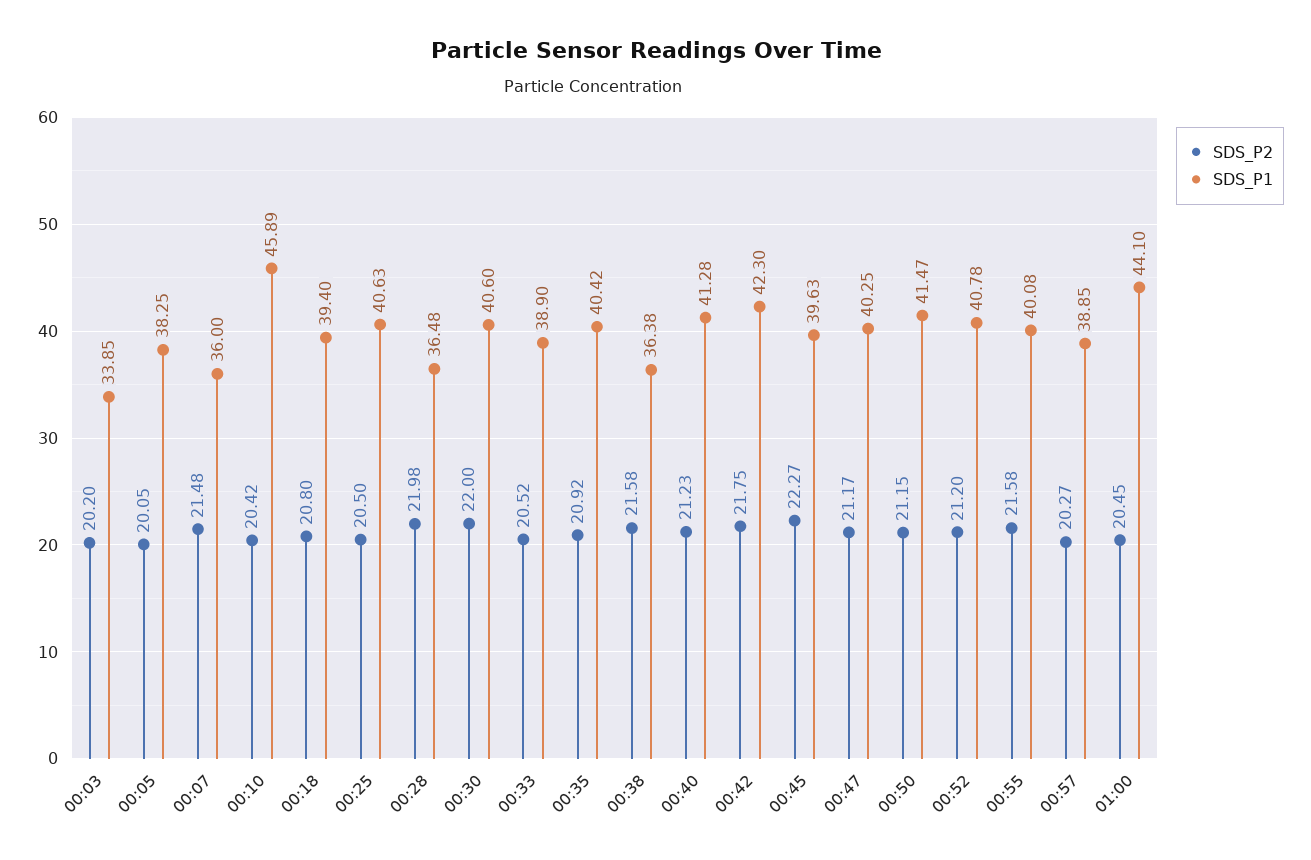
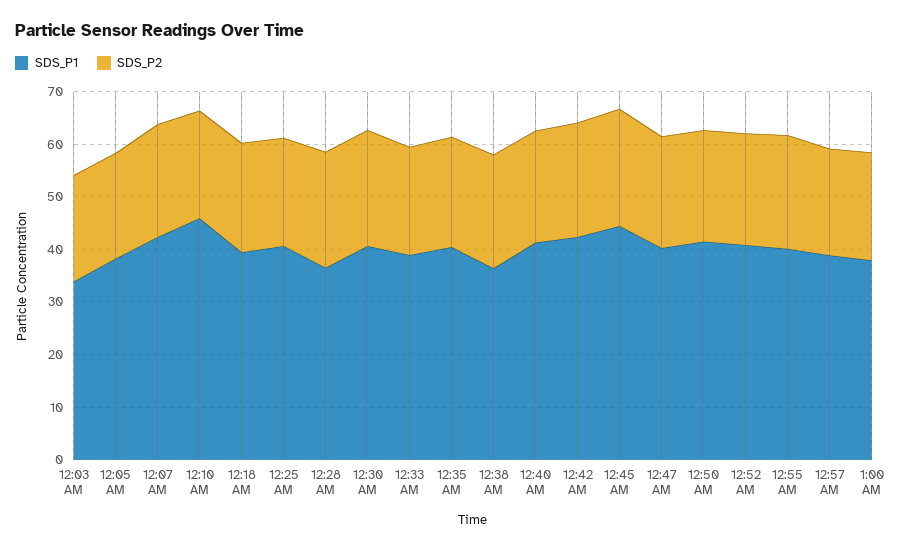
SDS_P1, 00:07: 36 -> 42
SDS_P1, 00:45: 39.63 -> 44
SDS_P1, 01:00: 44.1 -> 38

